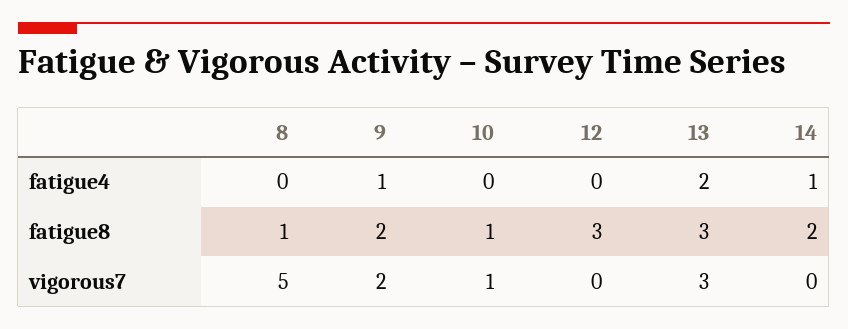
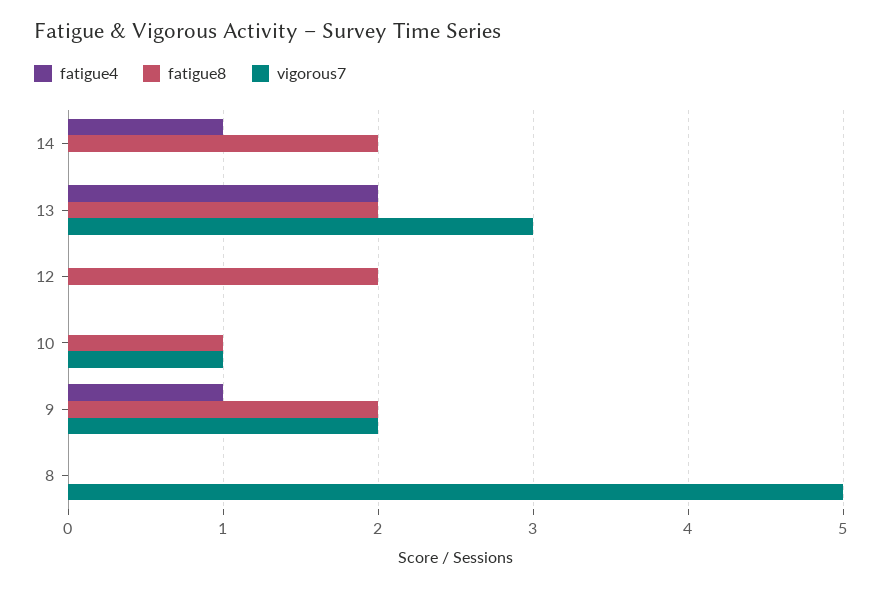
fatigue8, 8: 1 -> 0
fatigue8, 12: 3 -> 2
fatigue8, 13: 3 -> 2

